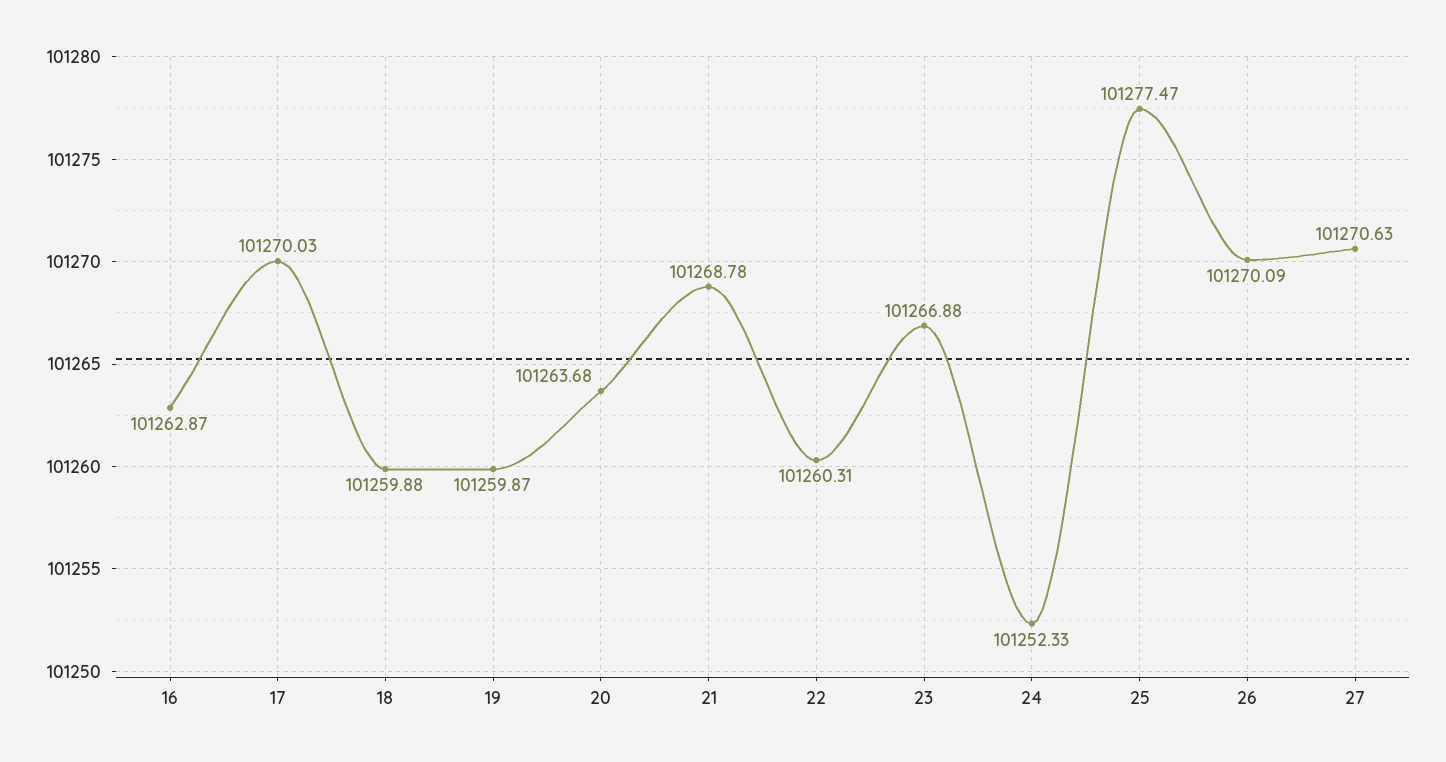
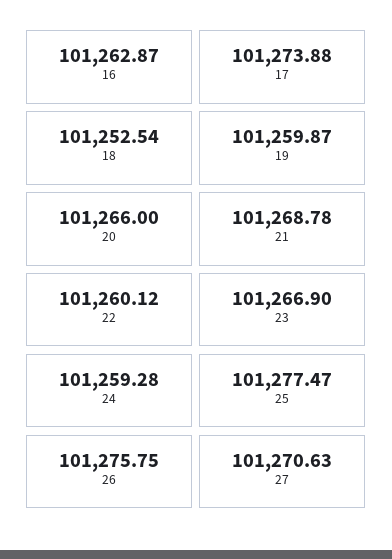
17: 101270.03 -> 101273.88
18: 101259.88 -> 101252.54
20: 101263.68 -> 101266
22: 101260.31 -> 101260.12
23: 101266.88 -> 101266.9
24: 101252.33 -> 101259.28
26: 101270.09 -> 101275.75

